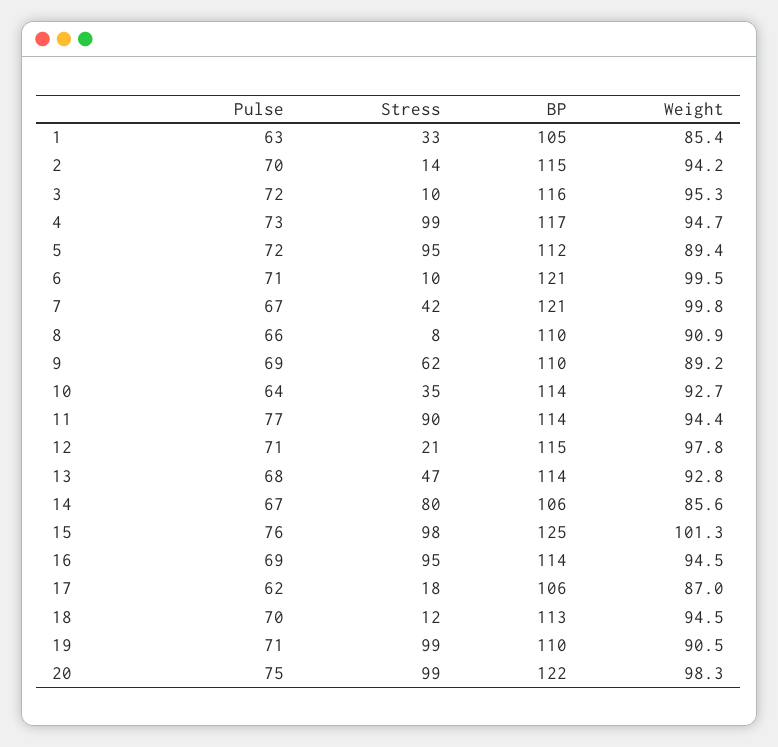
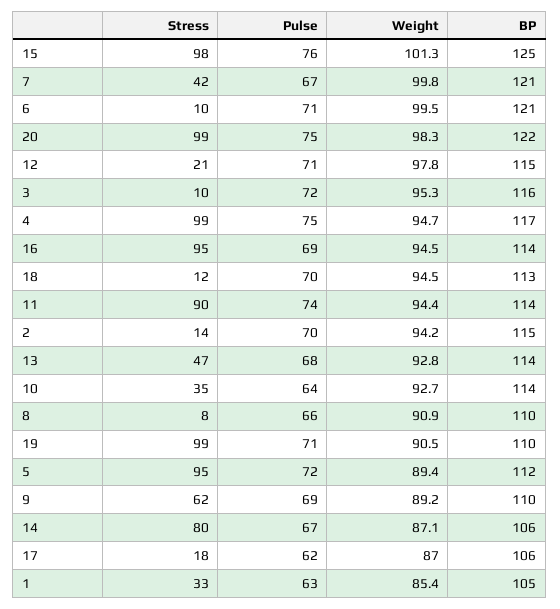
Pulse, 4: 73 -> 75
Pulse, 11: 77 -> 74
Weight, 14: 85.6 -> 87.1

